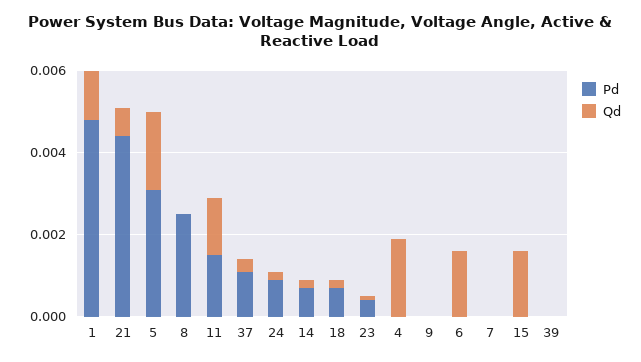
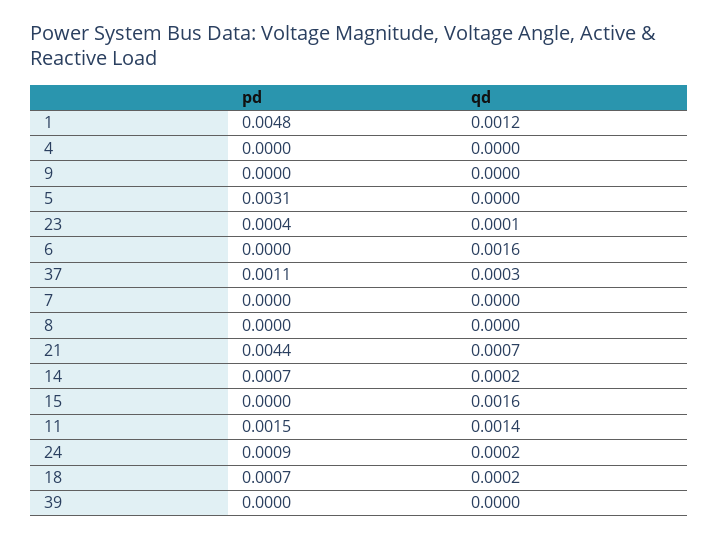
Qd, 5: 0.002 -> 0
Pd, 8: 0.0025 -> 0
Qd, 4: 0.002 -> 0

